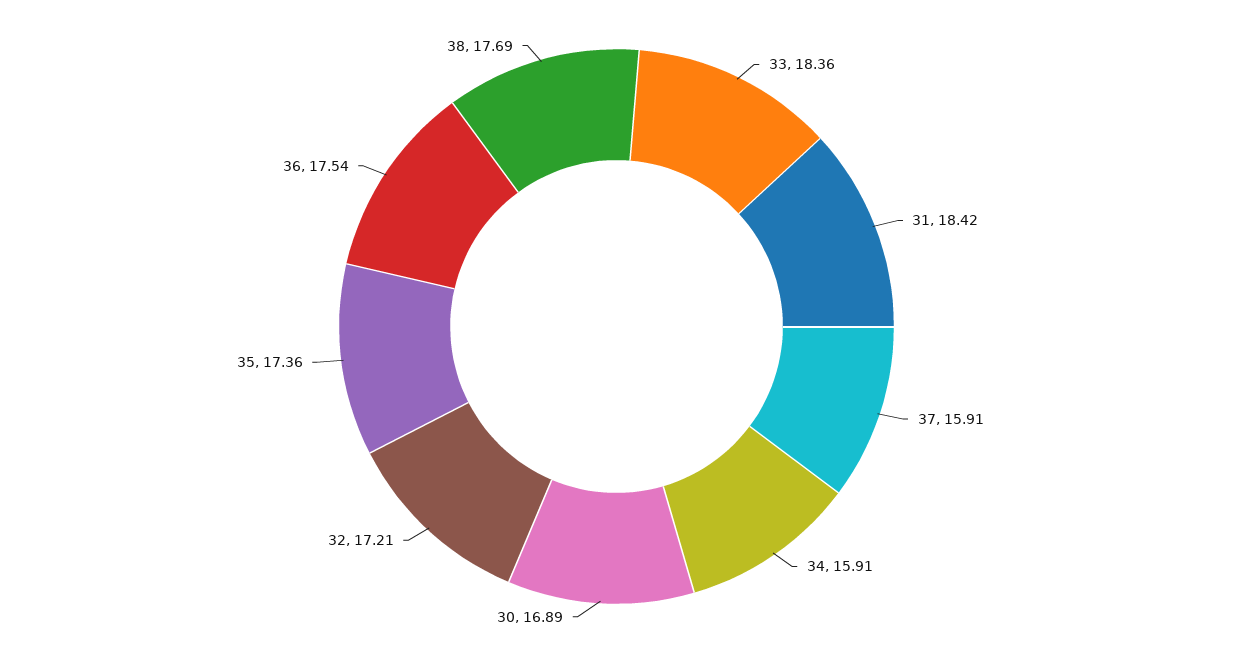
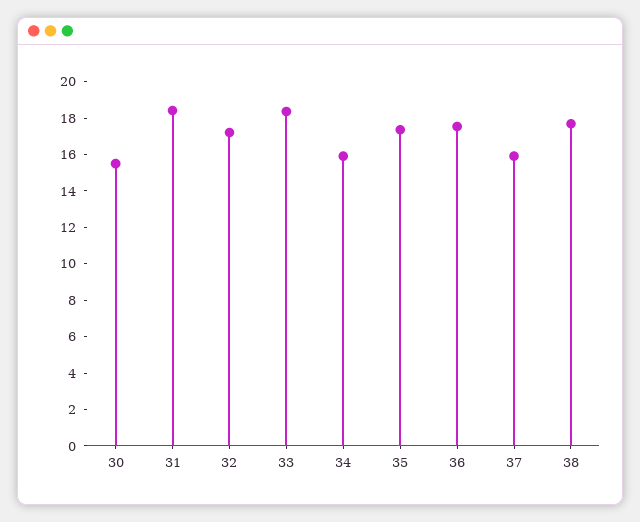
30: 16.89 -> 15.5

